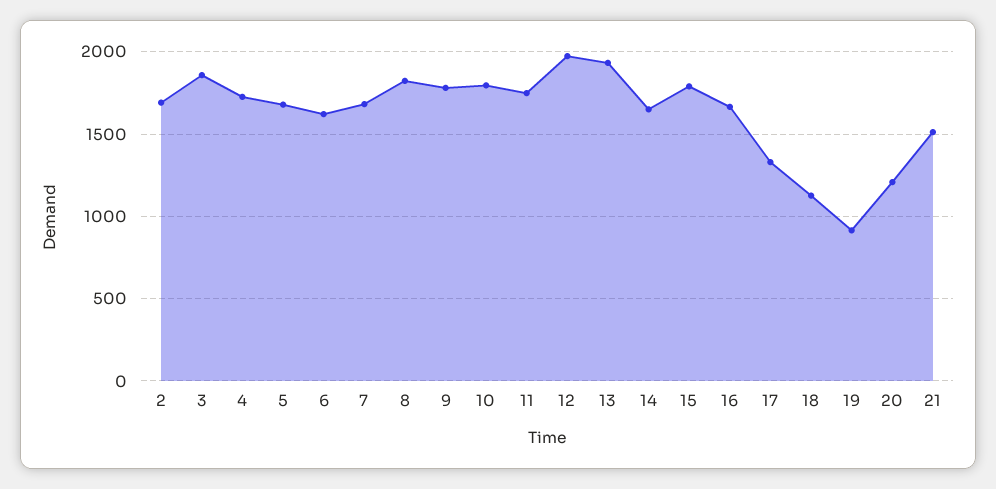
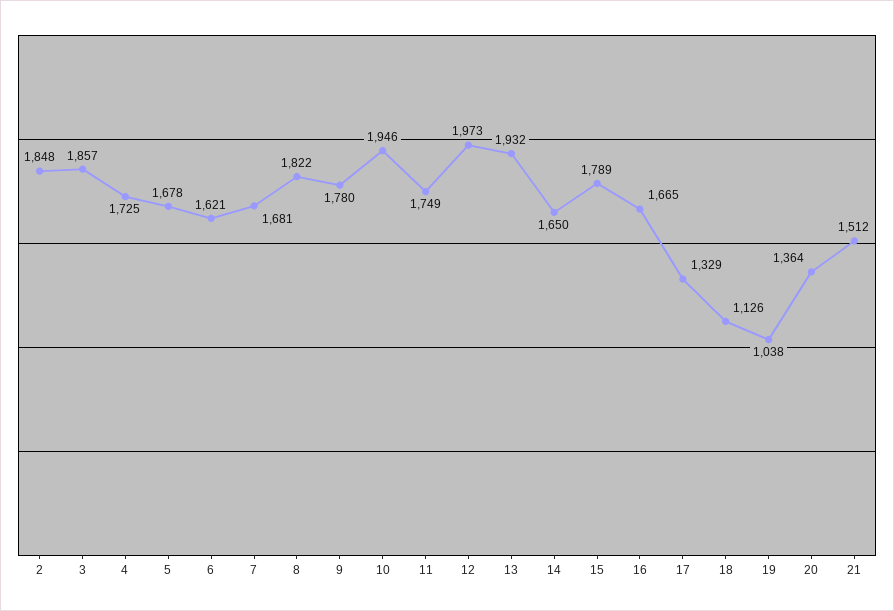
2: 1700 -> 1848
10: 1800 -> 1946
19: 900 -> 1038
20: 1200 -> 1364

